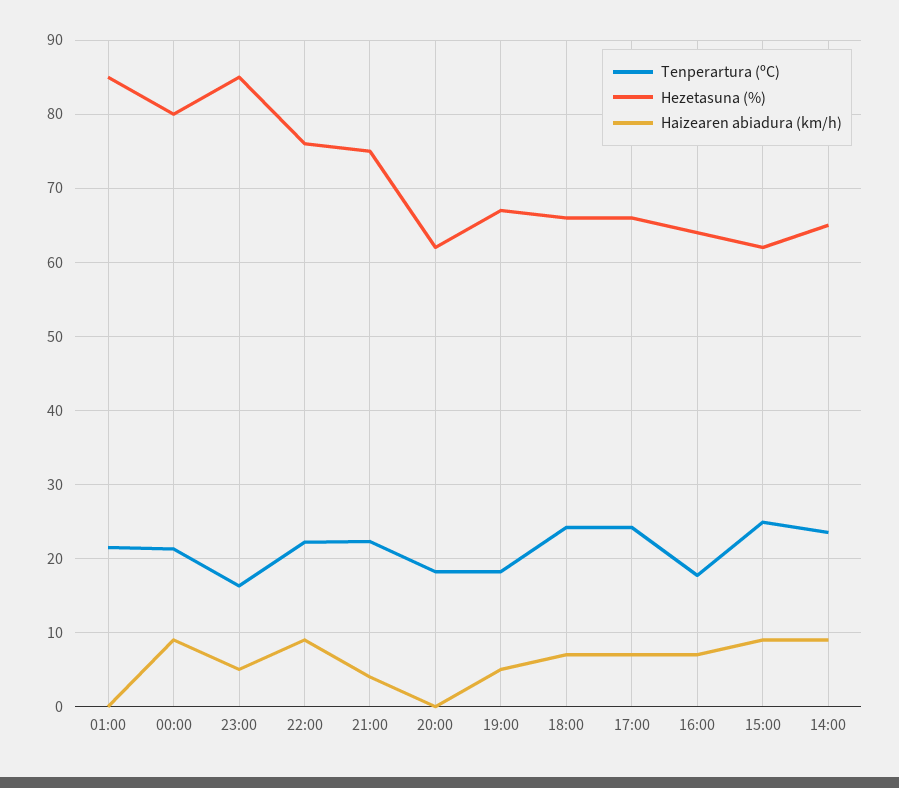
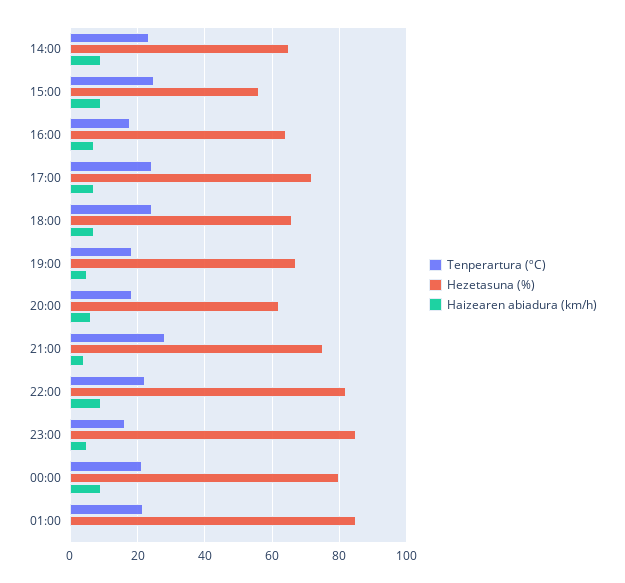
Hezetasuna (%), 22:00: 76 -> 82
Tenperartura (ºC), 21:00: 22 -> 28
Haizearen abiadura (km/h), 20:00: 0 -> 6
Hezetasuna (%), 17:00: 66 -> 72
Hezetasuna (%), 15:00: 62 -> 56

